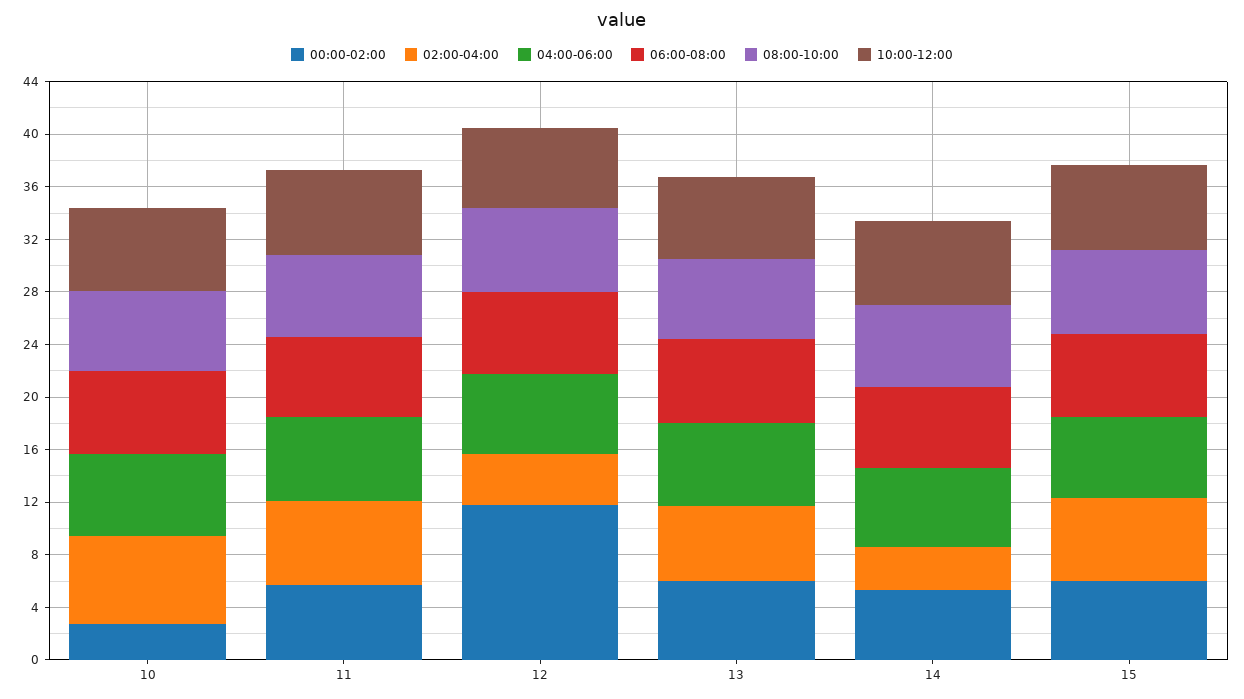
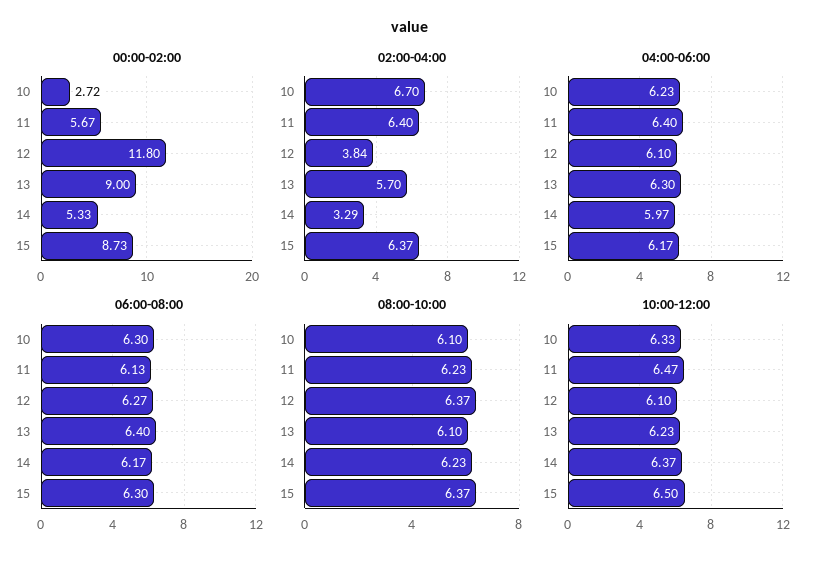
00:00-02:00, 13: 6 -> 9
00:00-02:00, 15: 6 -> 8.73

